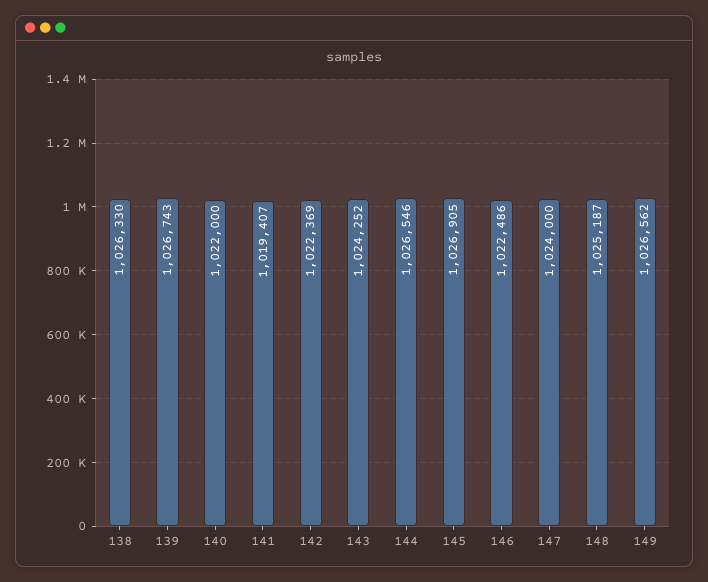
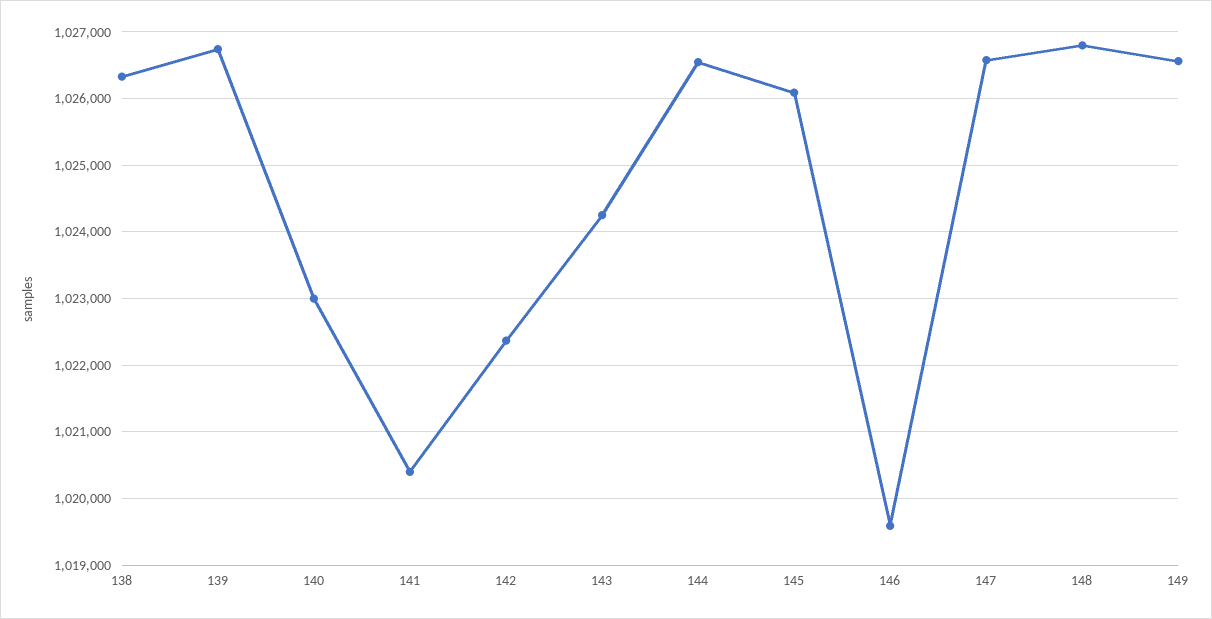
140: 1022000 -> 1023000
141: 1019407 -> 1020400
145: 1026905 -> 1026100
146: 1022486 -> 1019600
147: 1024000 -> 1026600
148: 1025187 -> 1026800

